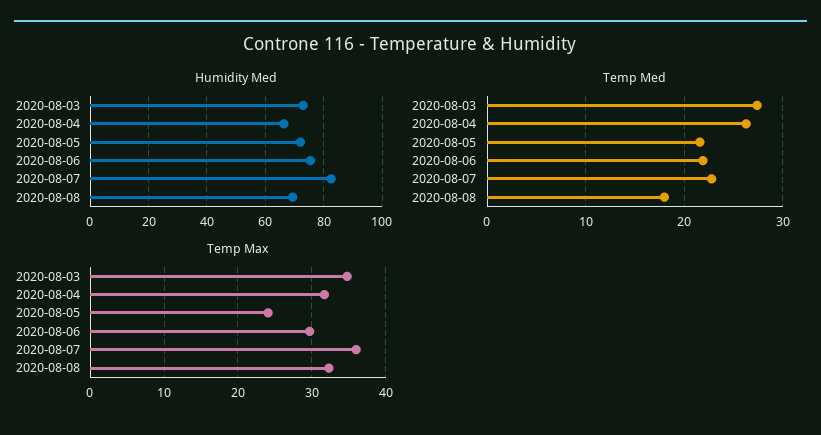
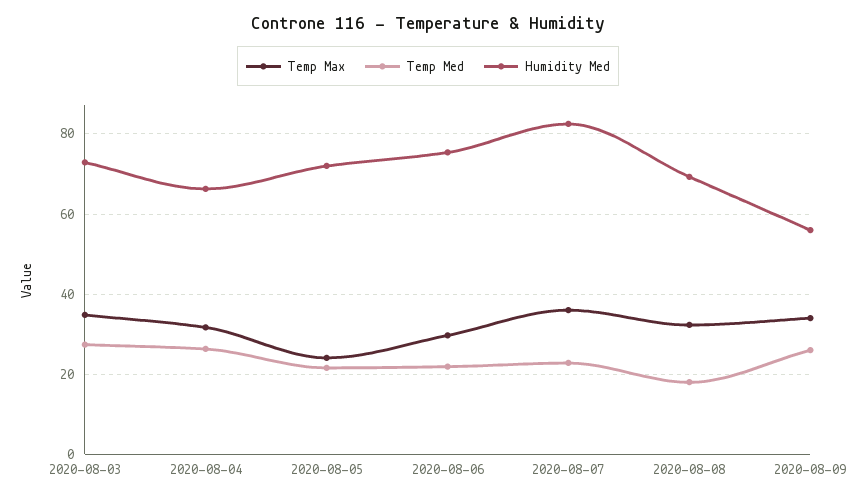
Temp Max, 2020-08-09: none -> 34
Temp Med, 2020-08-09: none -> 26
Humidity Med, 2020-08-09: none -> 56

